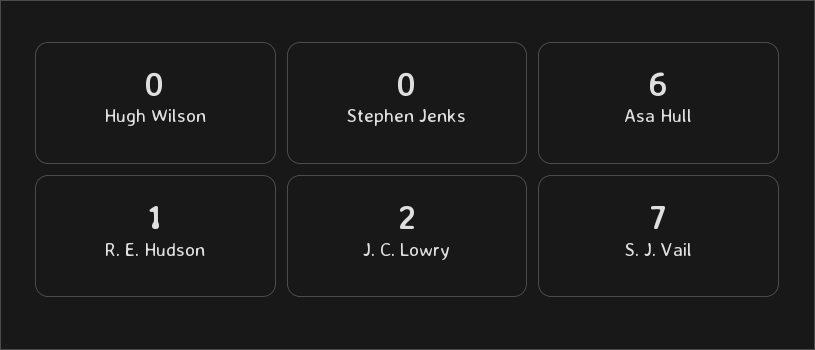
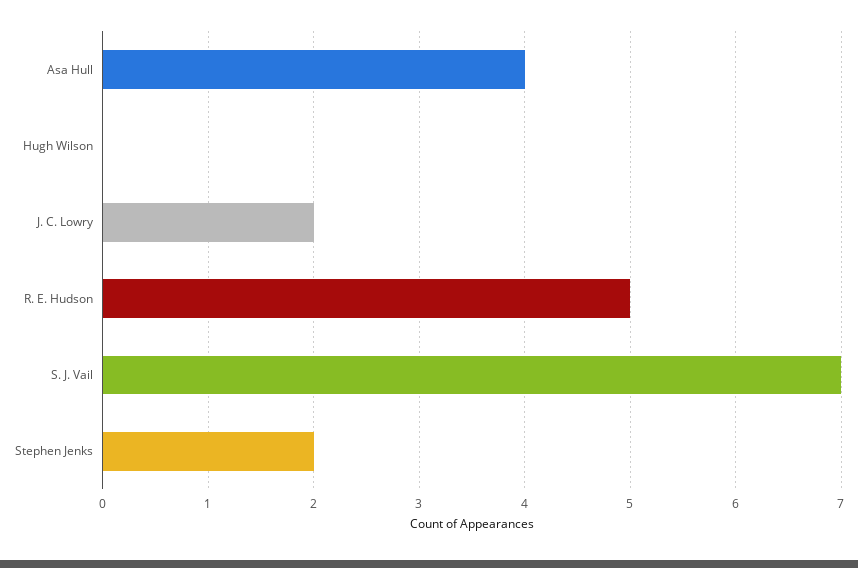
Stephen Jenks: 0 -> 2
Asa Hull: 6 -> 4
R. E. Hudson: 1 -> 5

